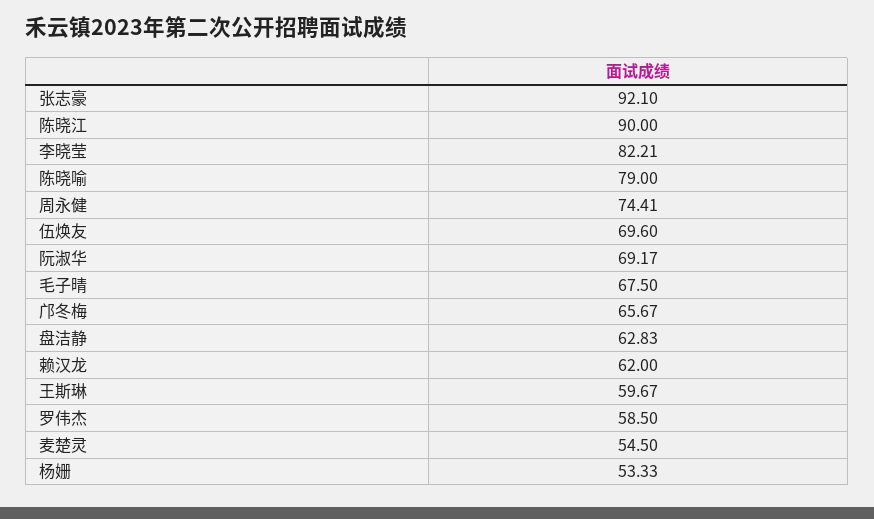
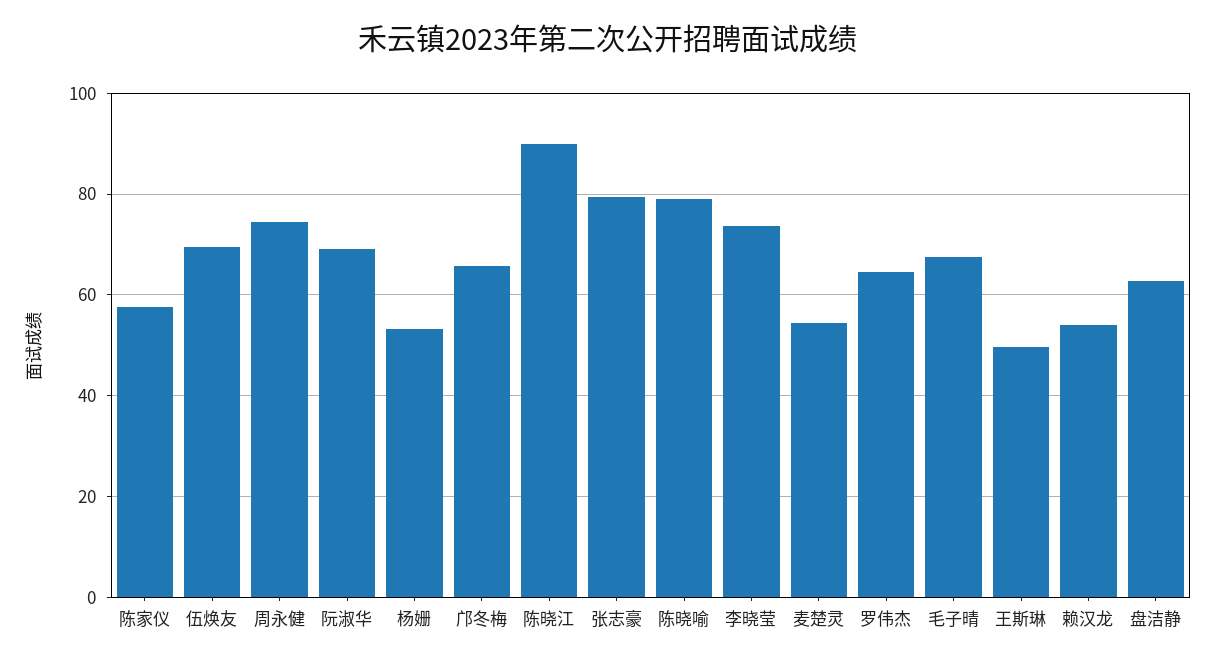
张志豪: 92.1 -> 80
李晓莹: 82.21 -> 74
赖汉龙: 62 -> 54
王斯琳: 59.67 -> 50
罗伟杰: 58.5 -> 64
陈家仪: none -> 58

